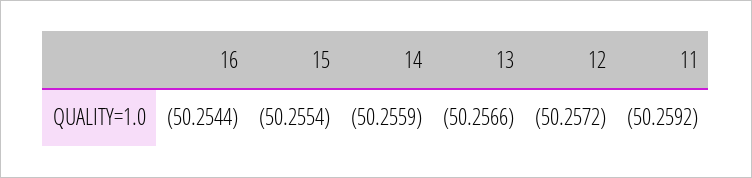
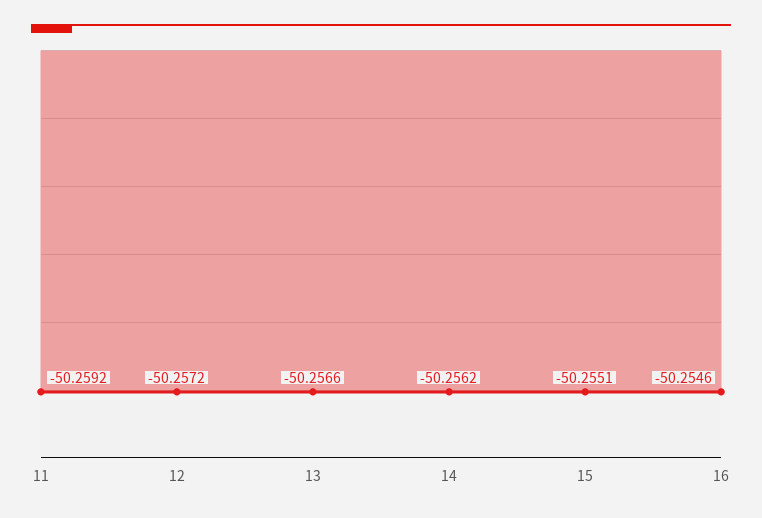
16: -50.2544 -> -50.2546
15: -50.2554 -> -50.2551
14: -50.2559 -> -50.2562

